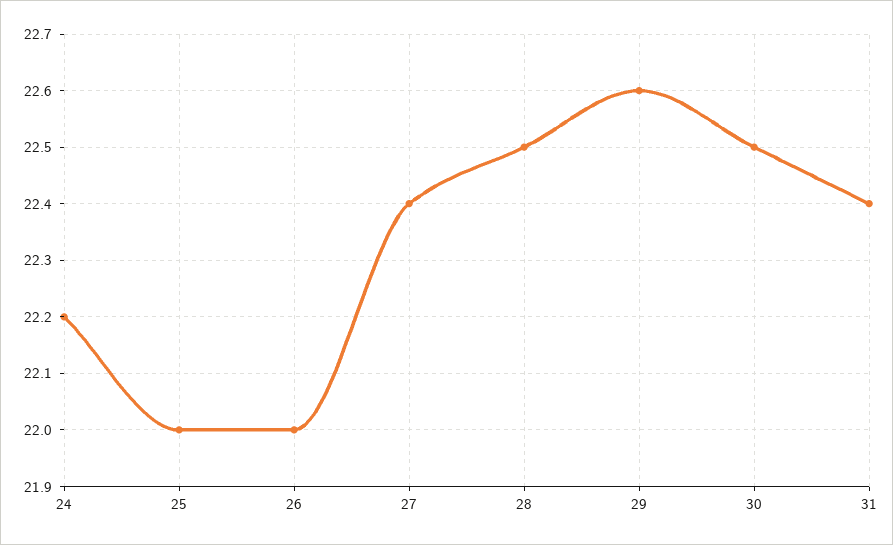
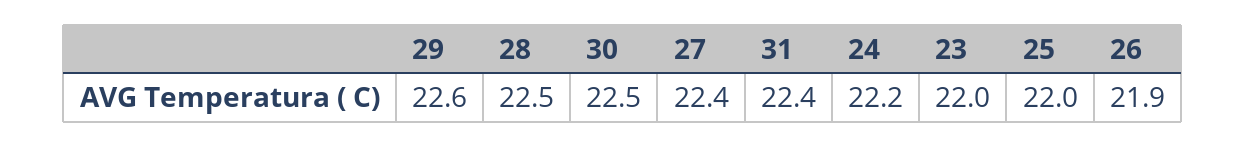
26: 22 -> 21.9
23: none -> 22

